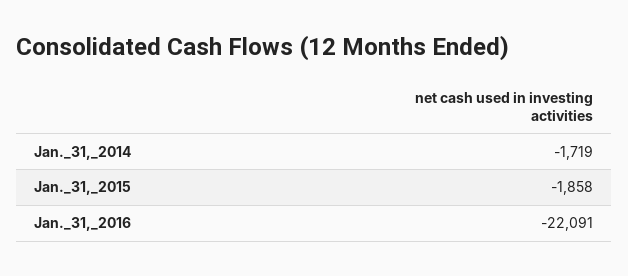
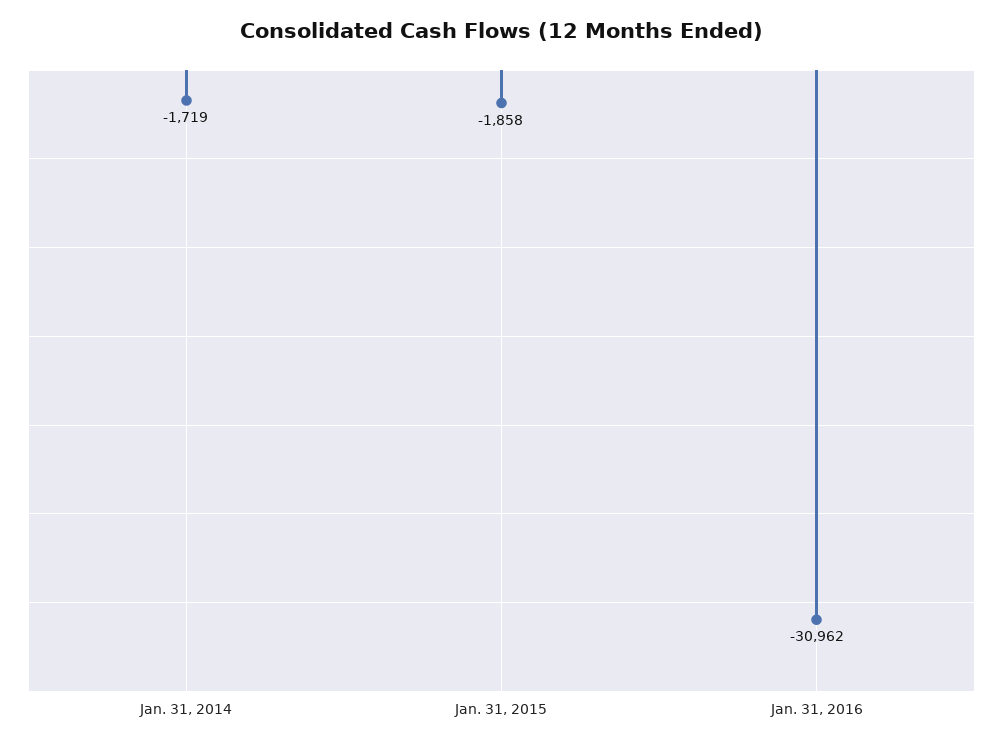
Jan._31,_2016: -22091 -> -30962

